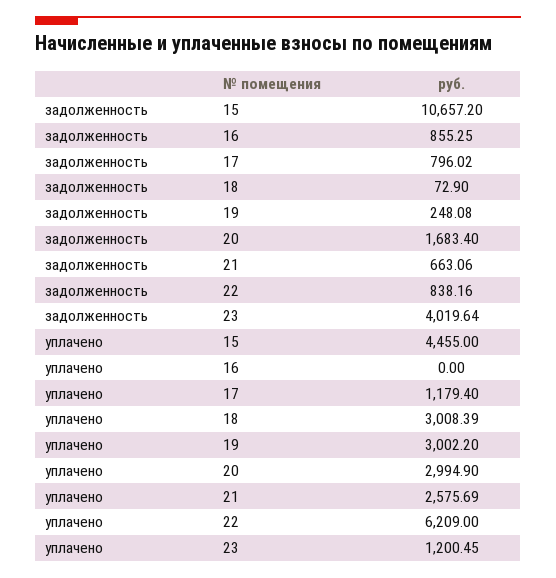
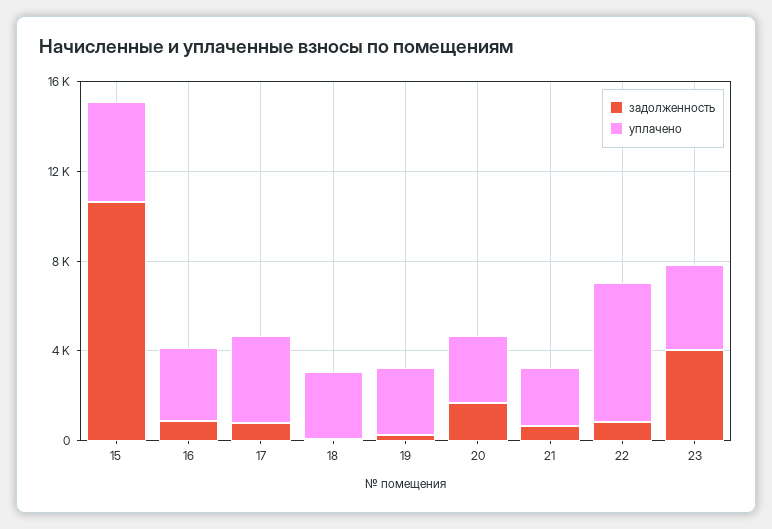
уплачено, 16: 0 -> 3000
уплачено, 17: 1179.4 -> 4000
уплачено, 23: 1200.45 -> 4000

